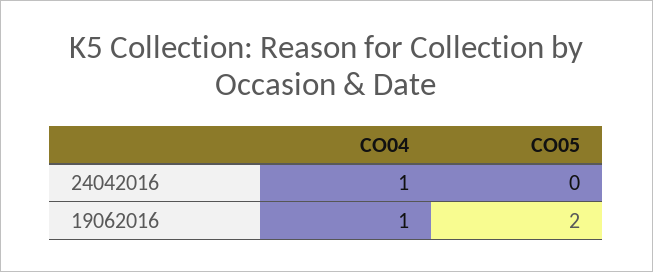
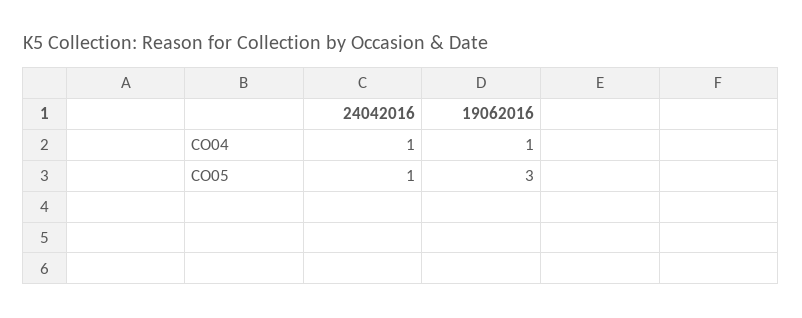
CO05, 24042016: 0 -> 1
CO05, 19062016: 2 -> 3

